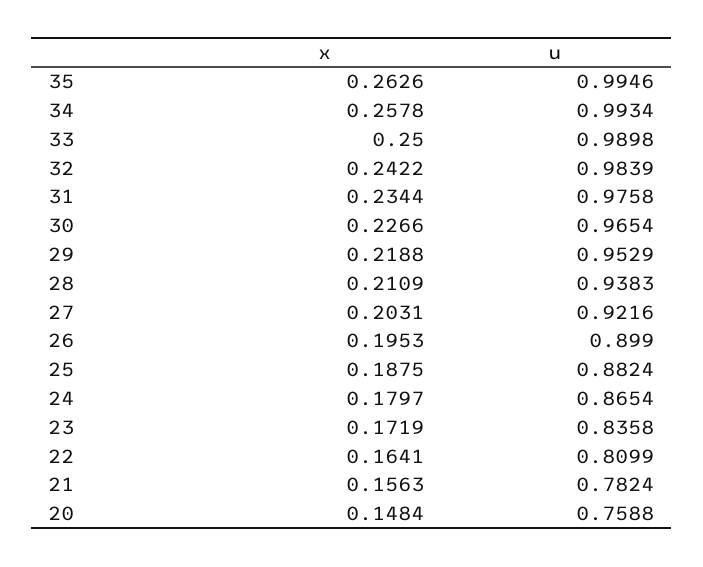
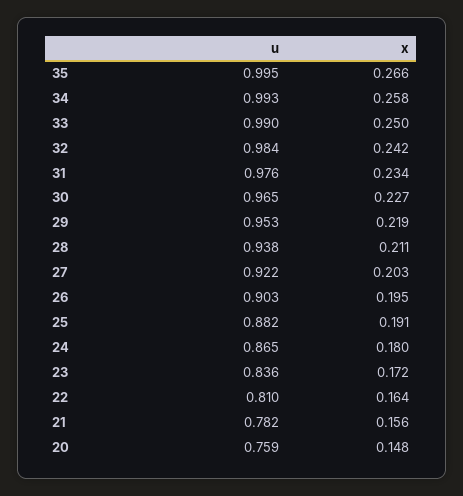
x, 35: 0.2626 -> 0.266
u, 26: 0.899 -> 0.903
x, 25: 0.1875 -> 0.191

